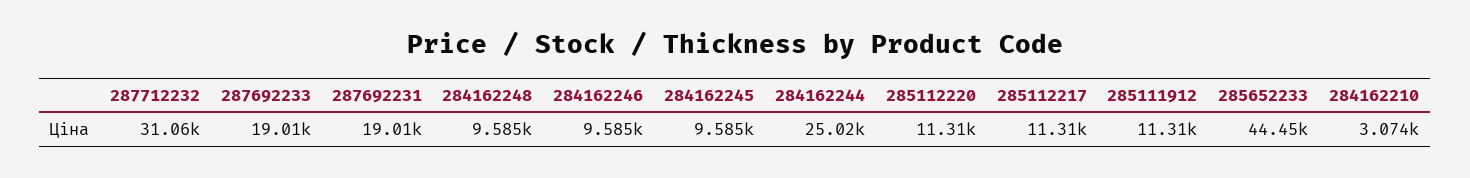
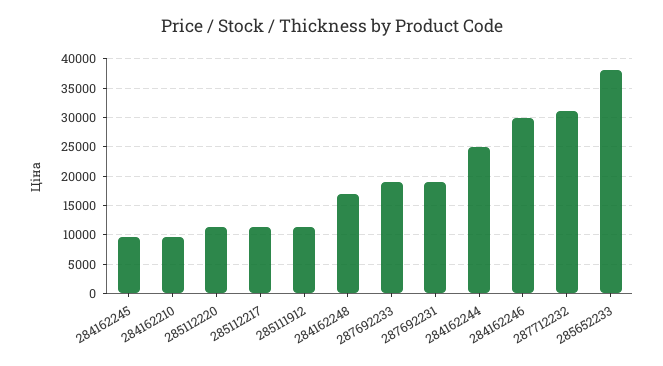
284162248: 9585 -> 17500
284162246: 9585 -> 30000
285652233: 44450 -> 37500
284162210: 3074 -> 10000

